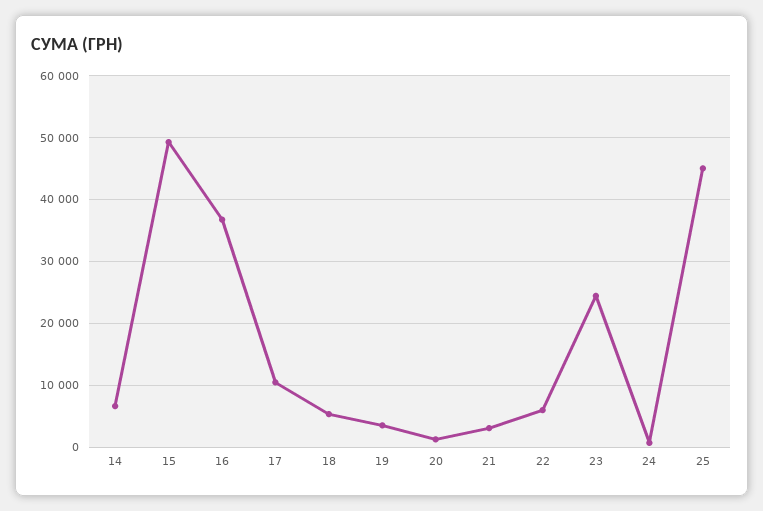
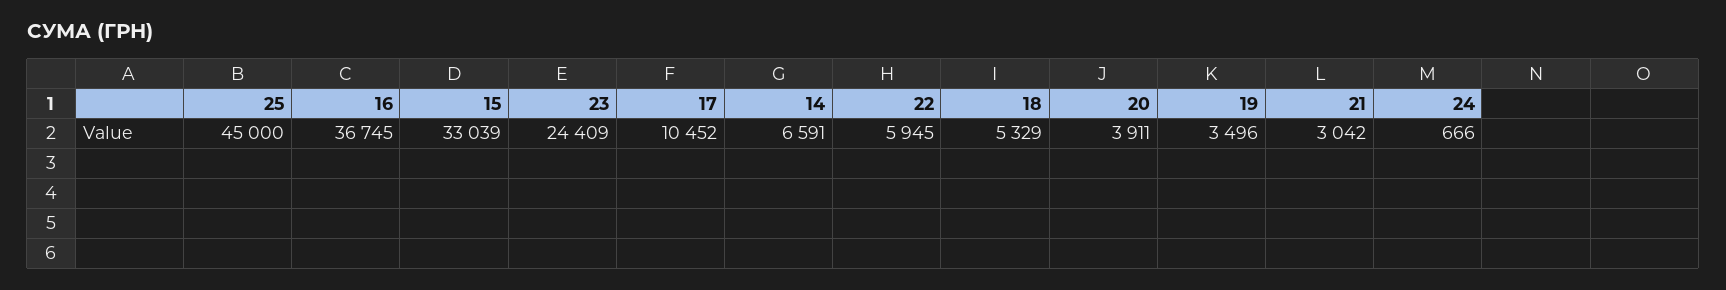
15: 49000 -> 33039
20: 1000 -> 3911

